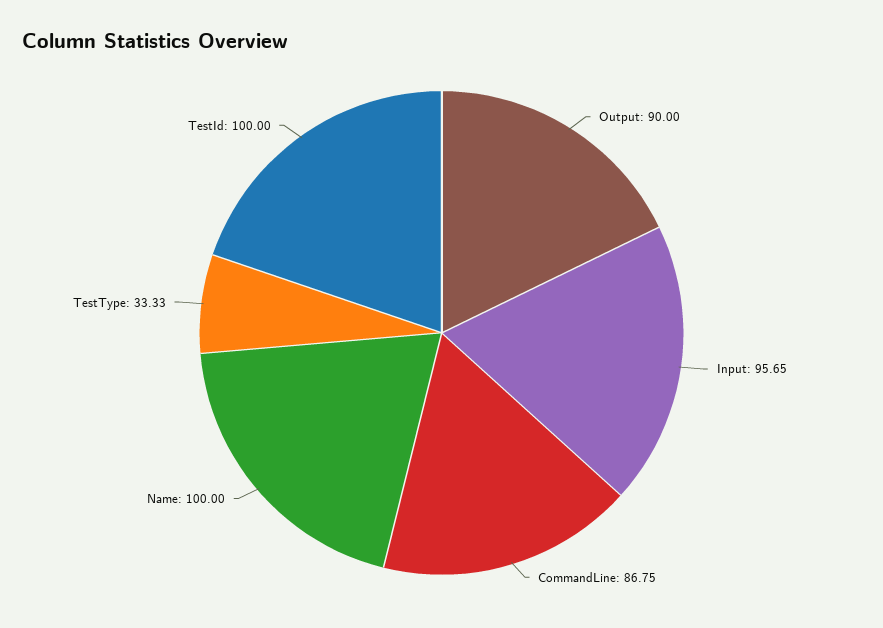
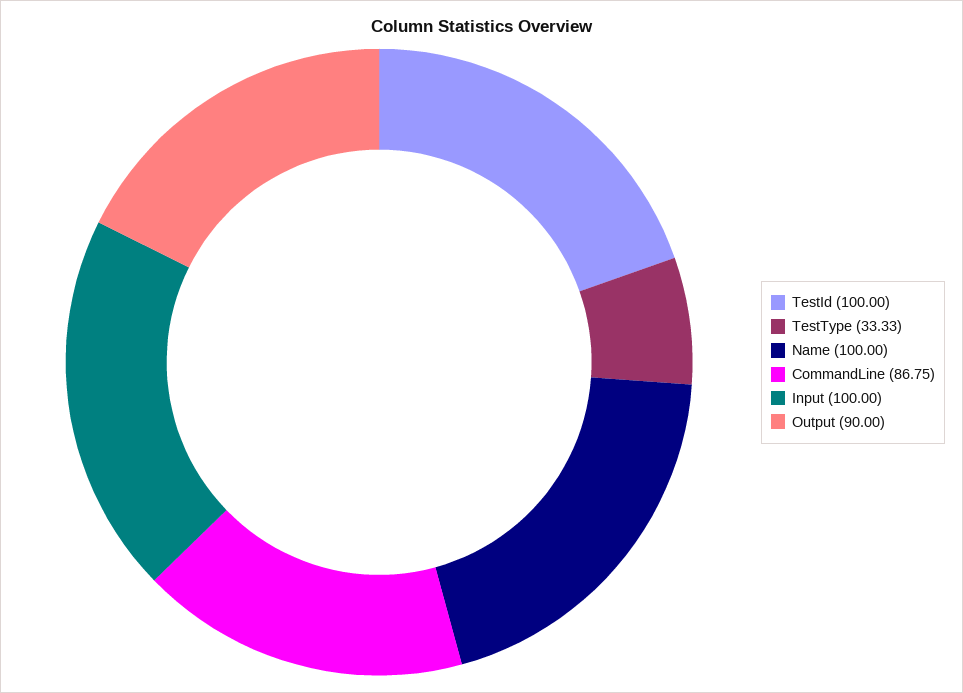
Input: 95.65 -> 100

